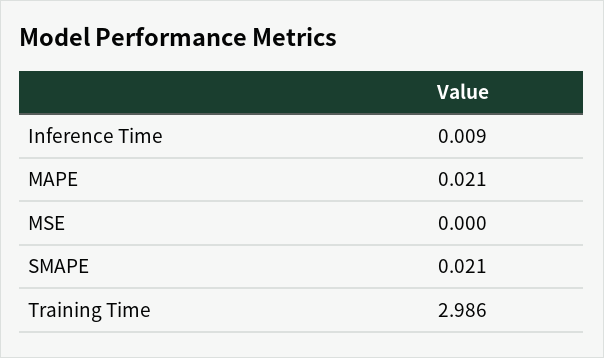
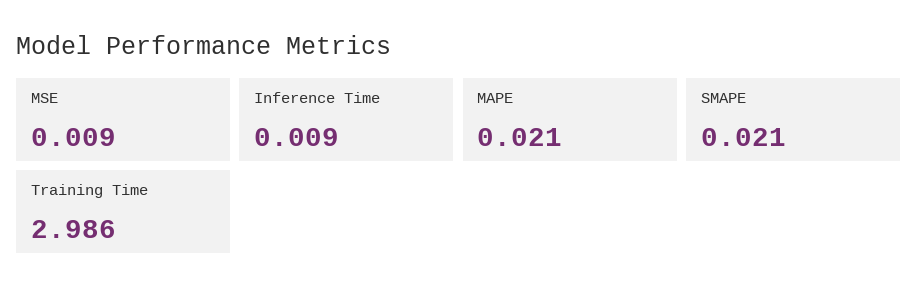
MSE: 0 -> 0.009

